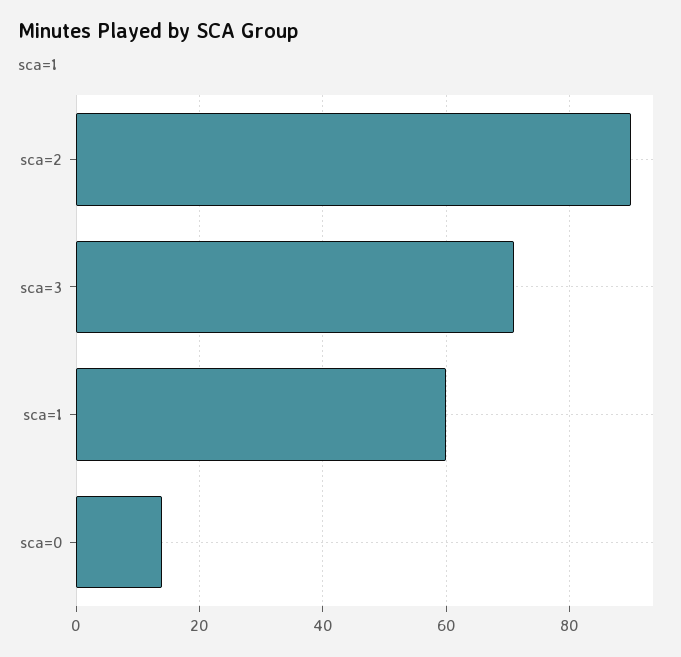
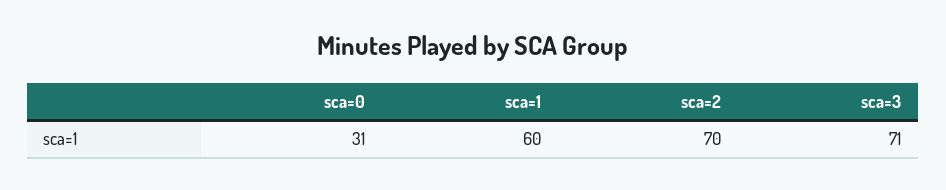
sca=2: 90 -> 70
sca=0: 15 -> 31

